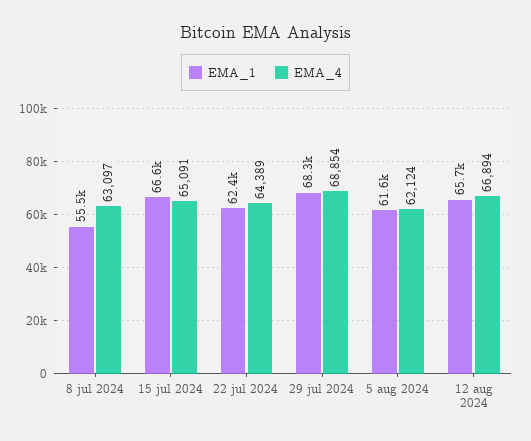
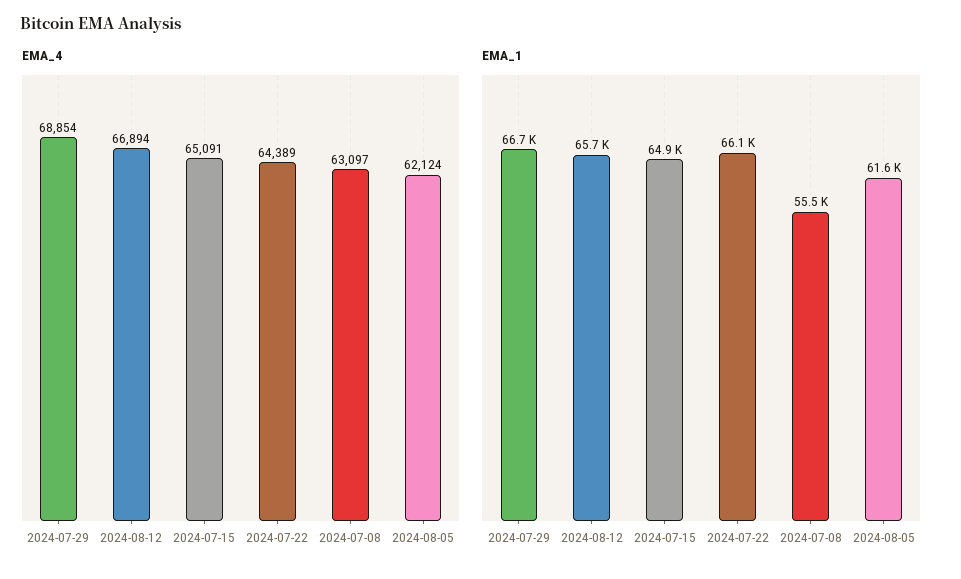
EMA_1, 15 jul 2024: 66600 -> 64900
EMA_1, 22 jul 2024: 62400 -> 66100
EMA_1, 29 jul 2024: 68300 -> 66700

